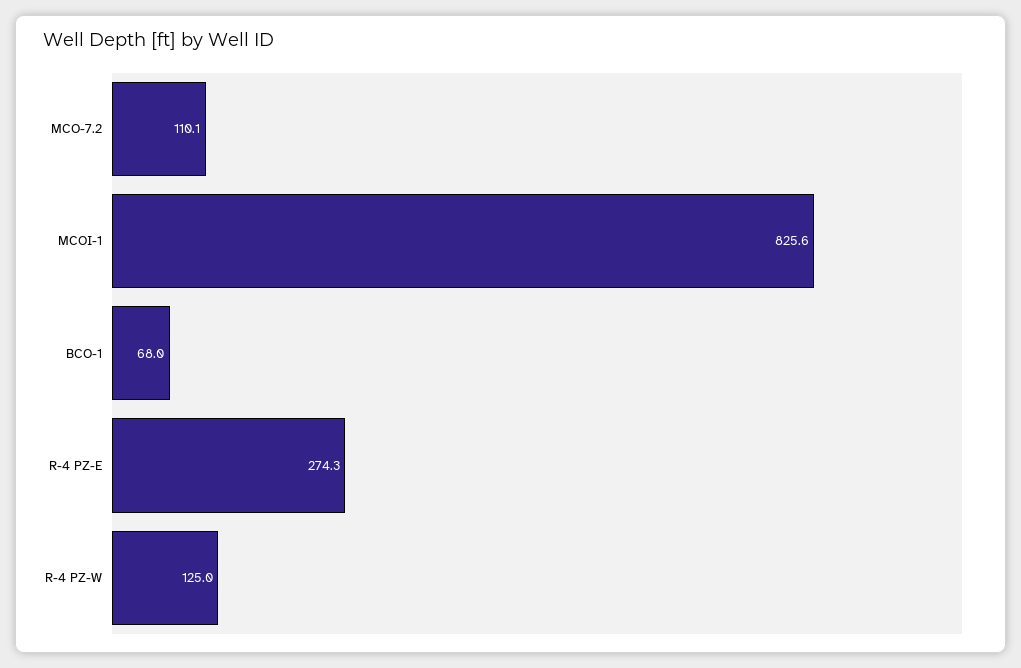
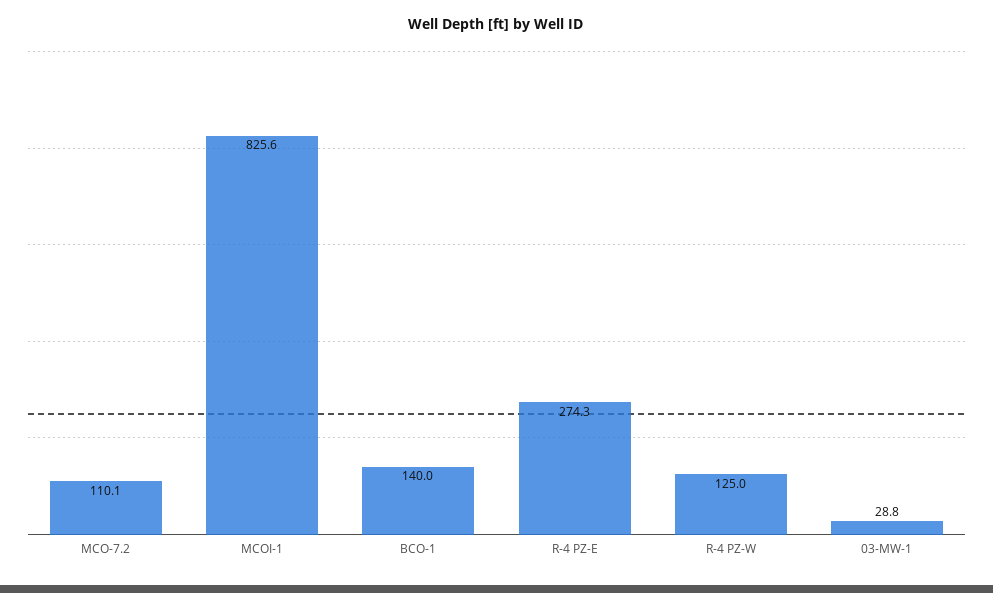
BCO-1: 68 -> 140
03-MW-1: none -> 28.8

